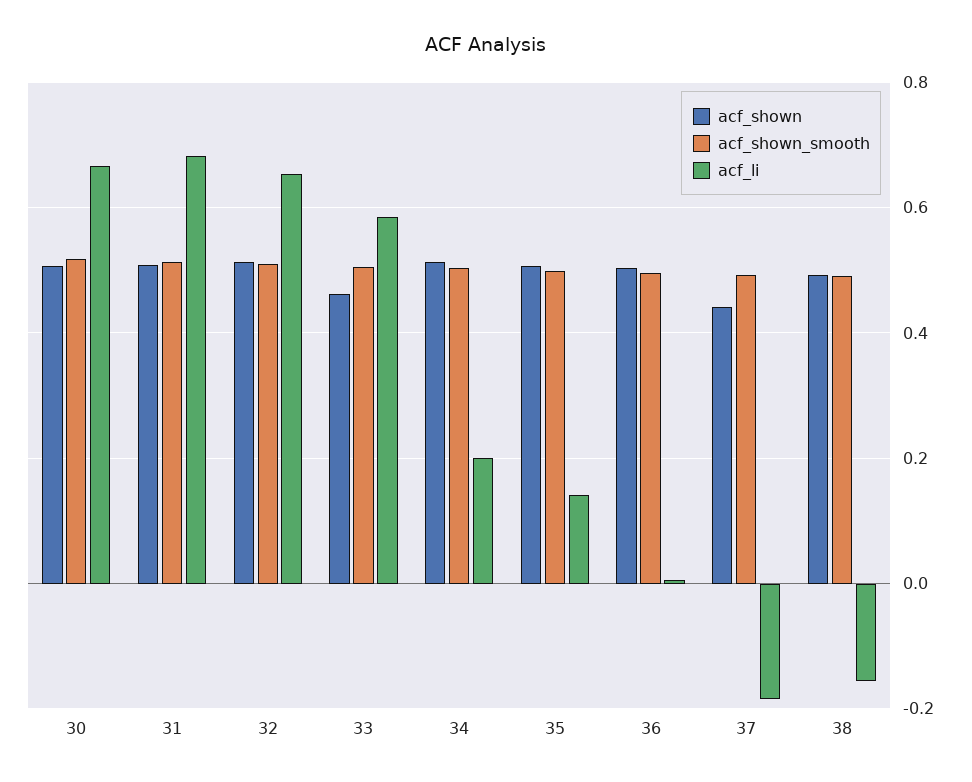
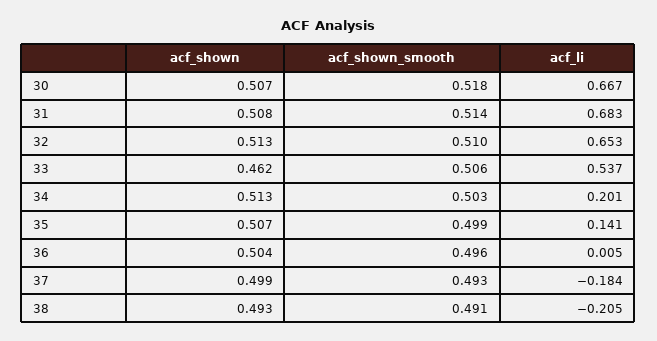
acf_li, 33: 0.58 -> 0.537
acf_shown, 37: 0.44 -> 0.499
acf_li, 38: -0.16 -> -0.205

